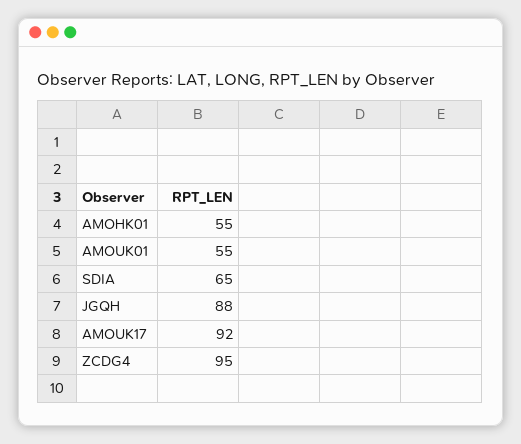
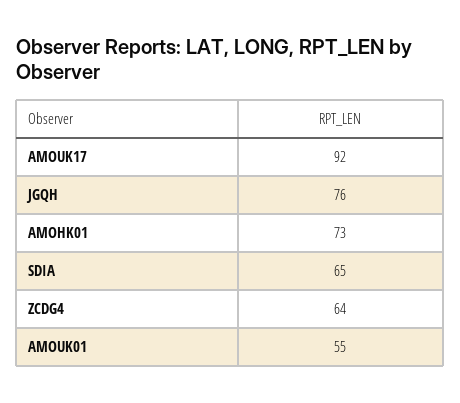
AMOHK01: 55 -> 73
JGQH: 88 -> 76
ZCDG4: 95 -> 64

